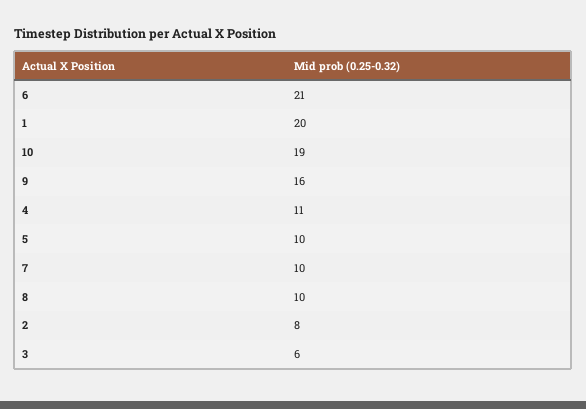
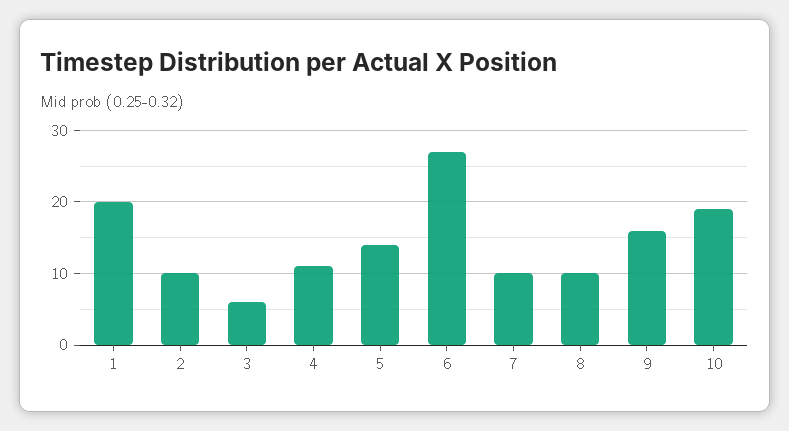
6: 21 -> 27
5: 10 -> 14
2: 8 -> 10

